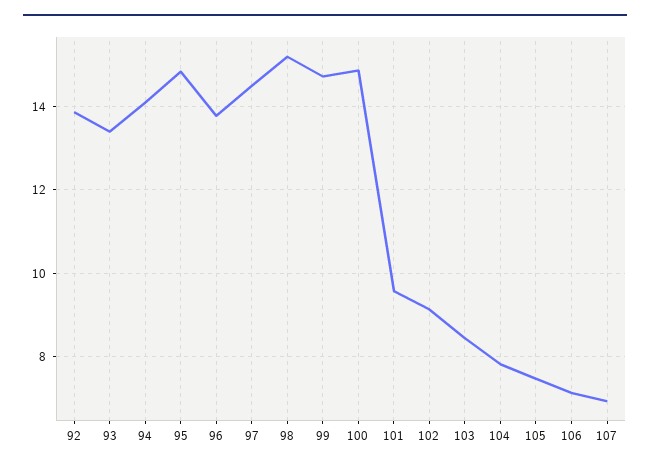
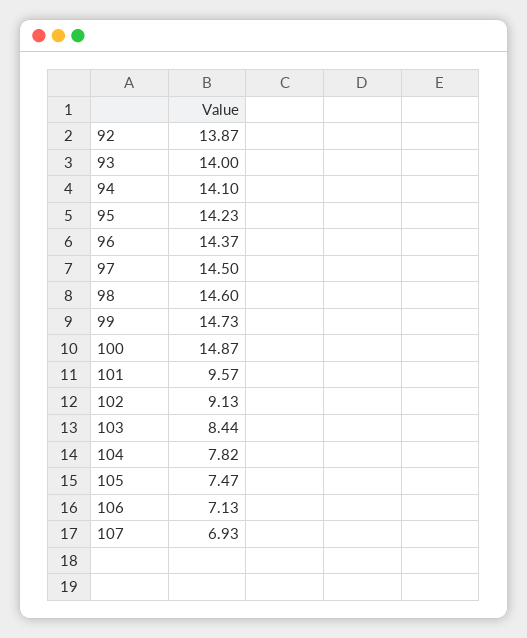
93: 13.4 -> 14
95: 14.8 -> 14.23
96: 13.8 -> 14.37
98: 15.2 -> 14.6

